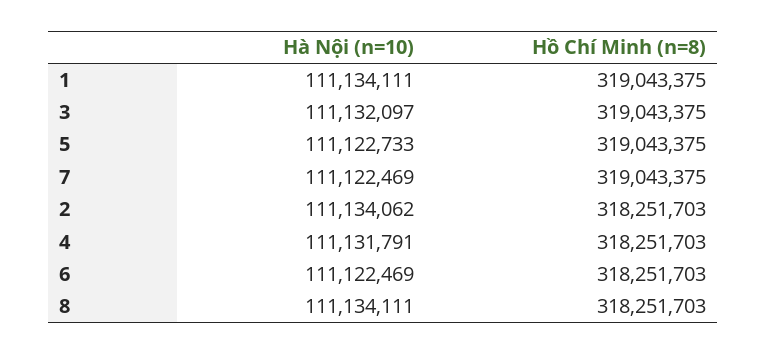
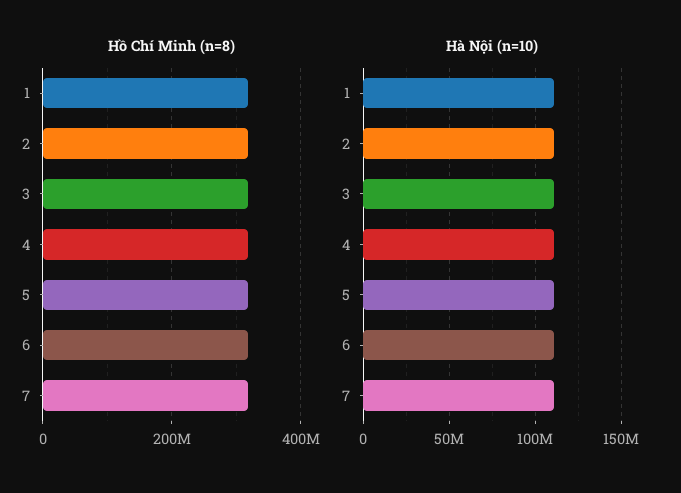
Hà Nội (n=10), 8: 111134111 -> none
Hồ Chí Minh (n=8), 8: 318251703 -> none

